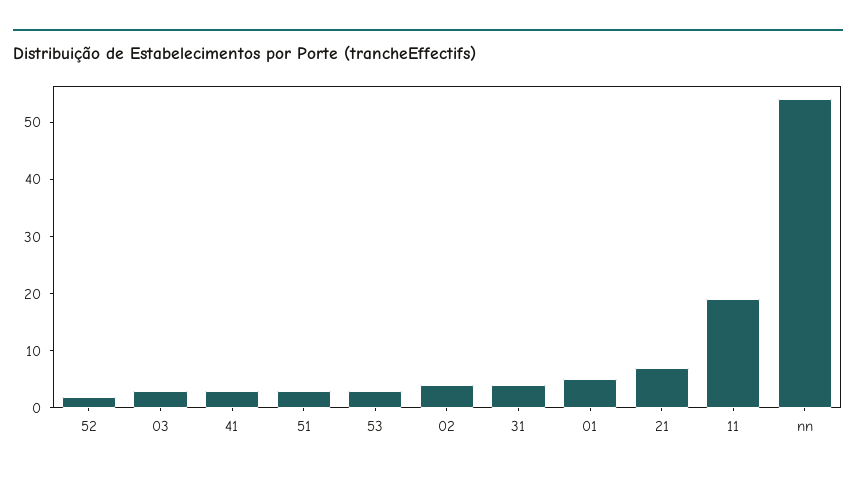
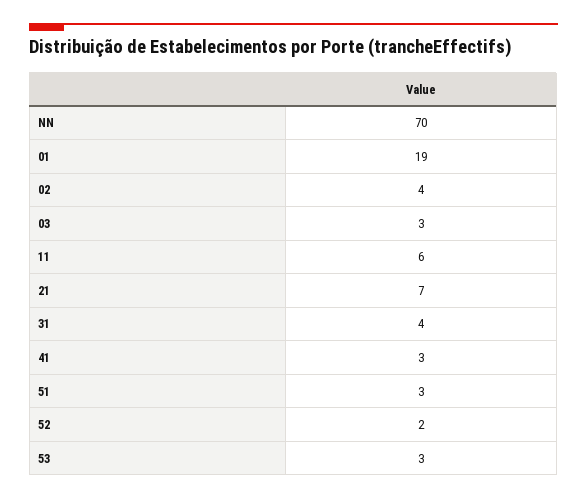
01: 5 -> 19
11: 20 -> 6
nn: 55 -> 70

